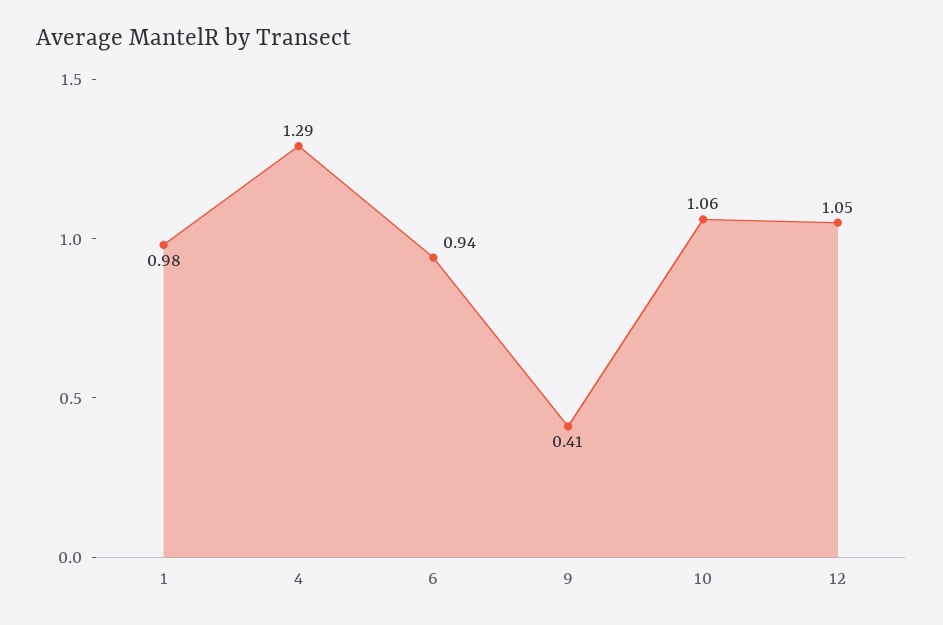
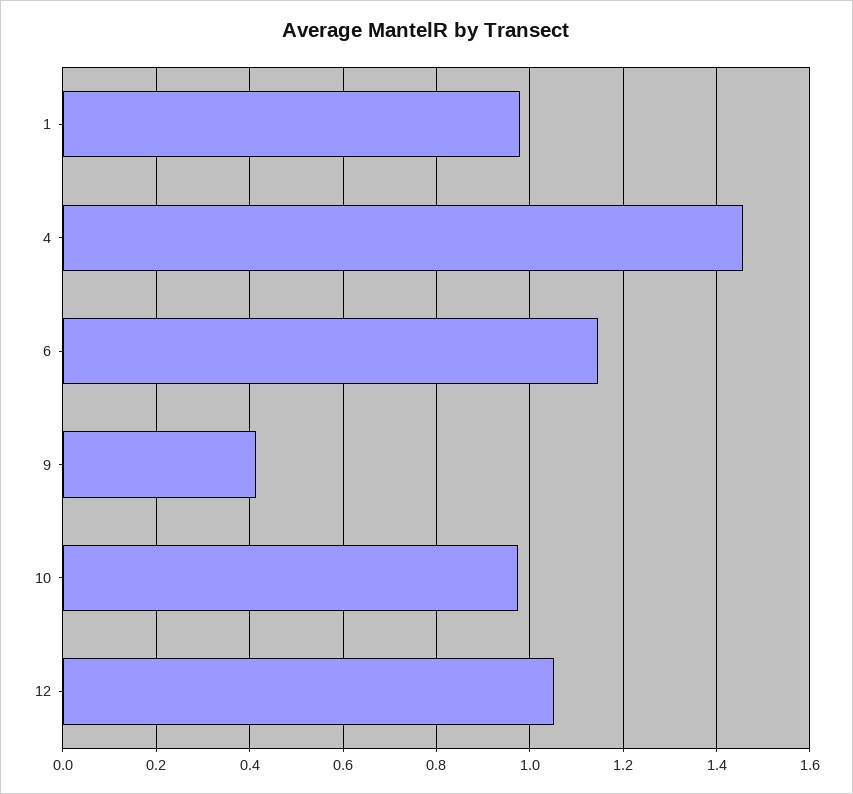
4: 1.29 -> 1.46
6: 0.94 -> 1.14
10: 1.06 -> 0.98

